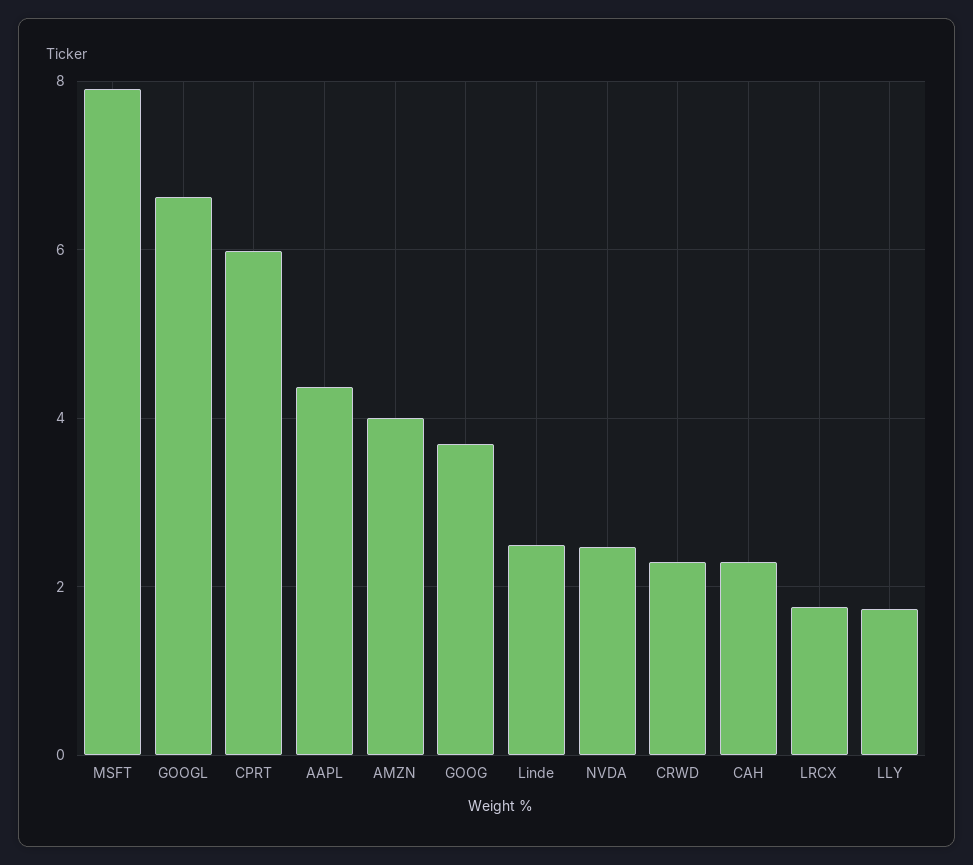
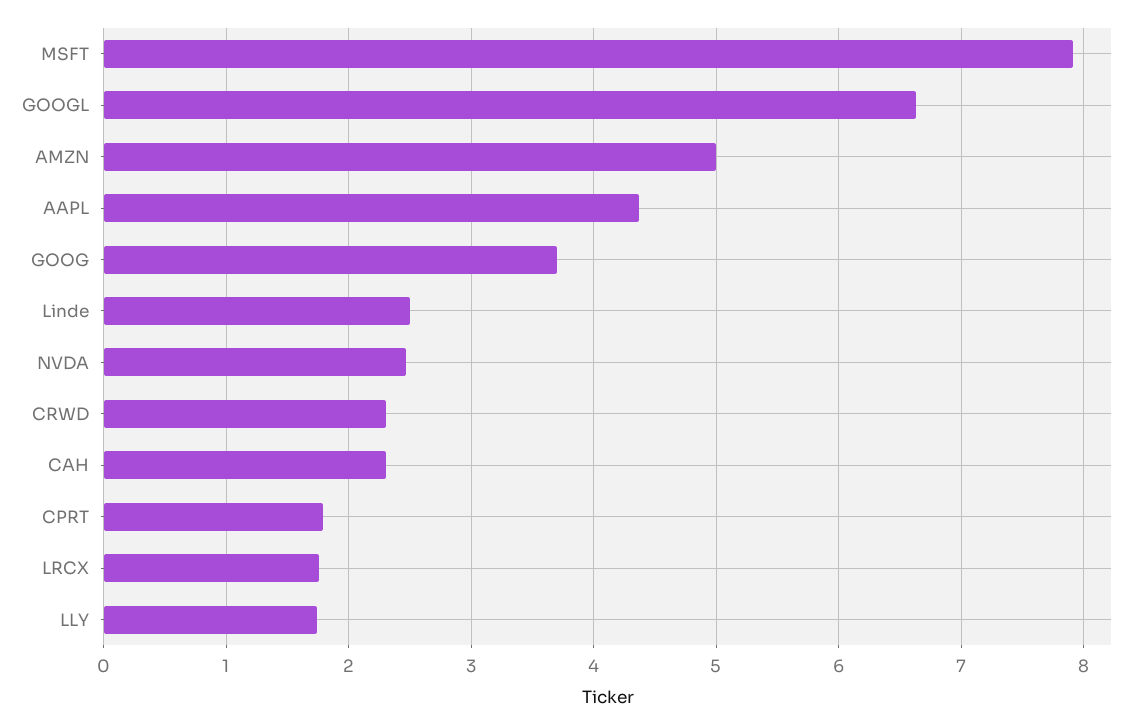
CPRT: 6 -> 1.8
AMZN: 4 -> 5

